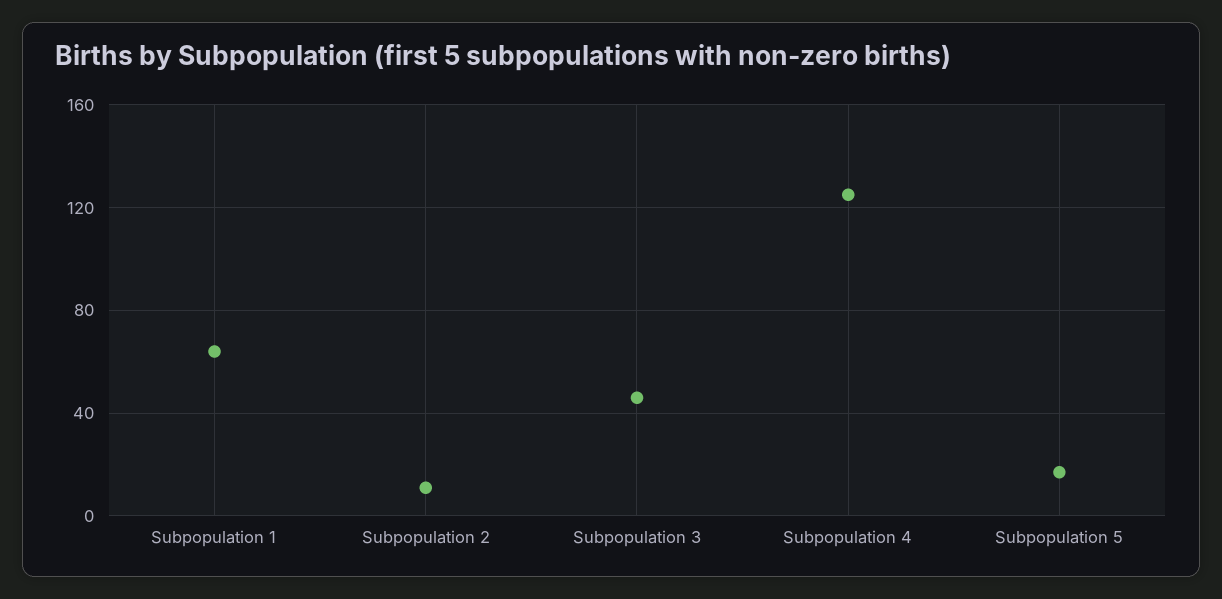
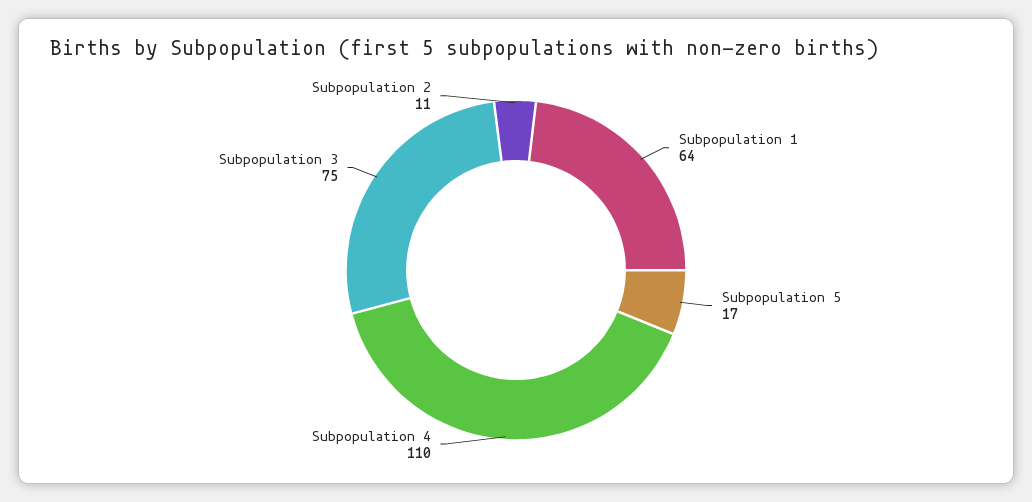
Subpopulation 3: 45 -> 75
Subpopulation 4: 125 -> 110

